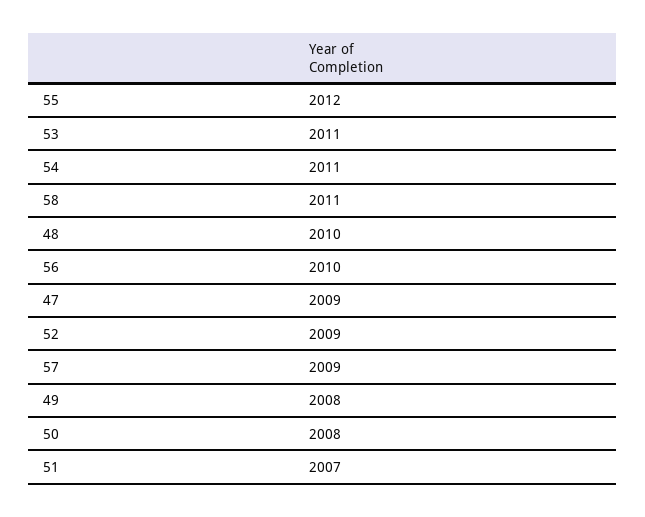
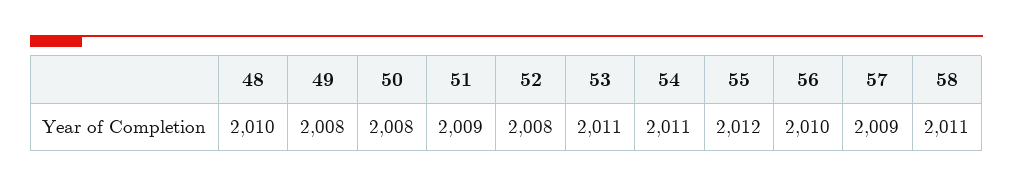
47: 2009 -> none
52: 2009 -> 2008
51: 2007 -> 2009

